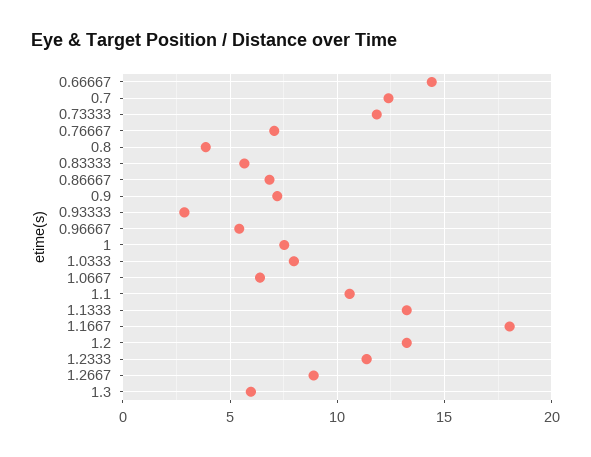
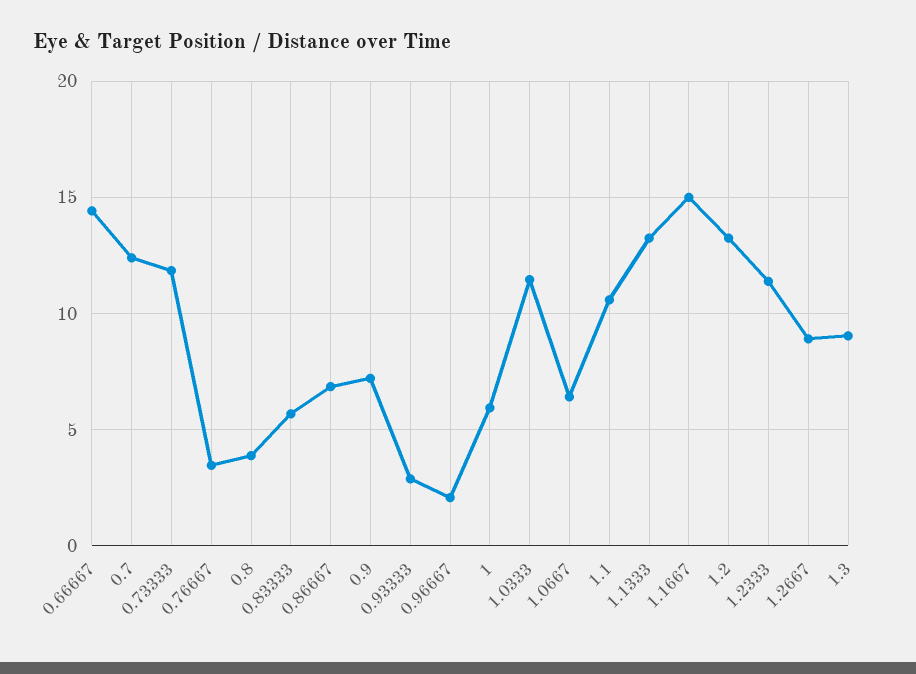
0.76667: 7 -> 3.5
0.96667: 5.5 -> 2
1: 7.5 -> 6
1.0333: 8 -> 11.5
1.1667: 18 -> 15
1.3: 6 -> 9

